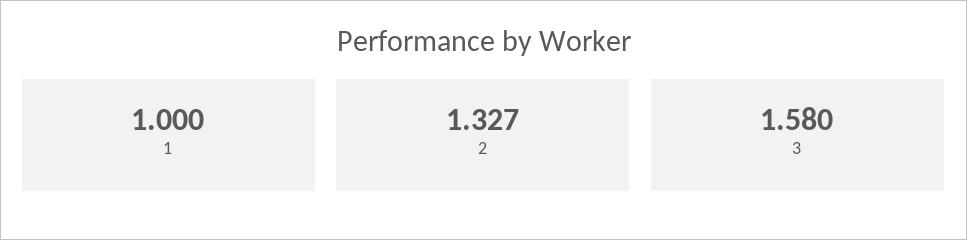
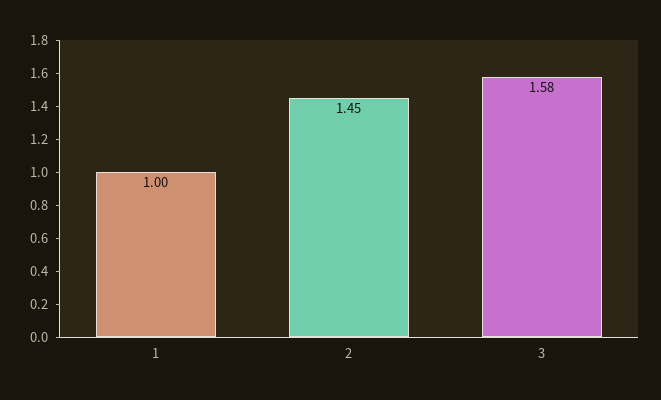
2: 1.327 -> 1.45

